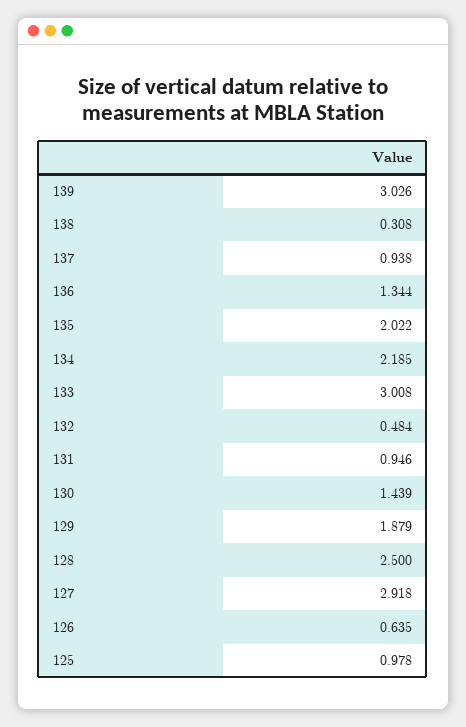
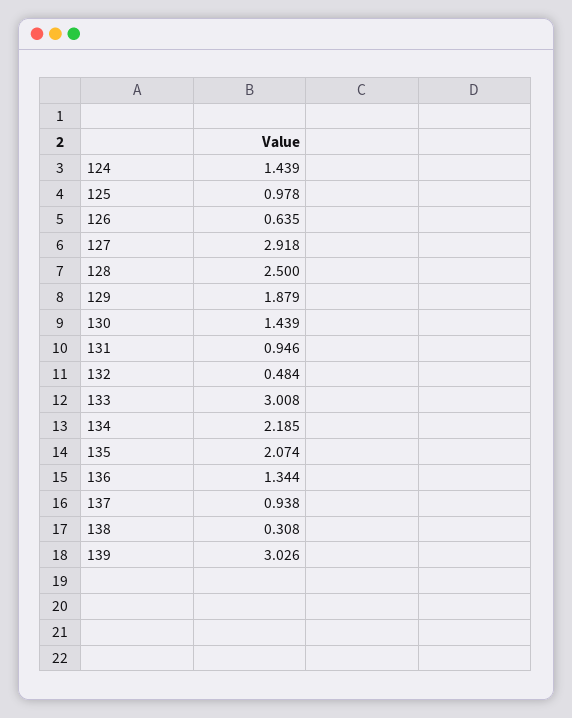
135: 2.022 -> 2.074
124: none -> 1.439

